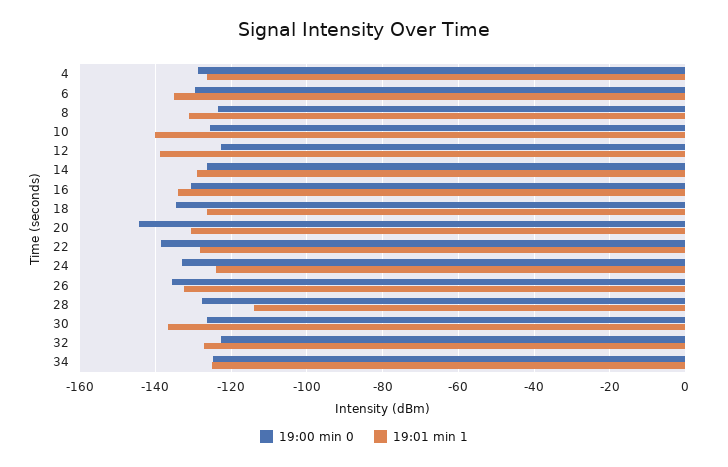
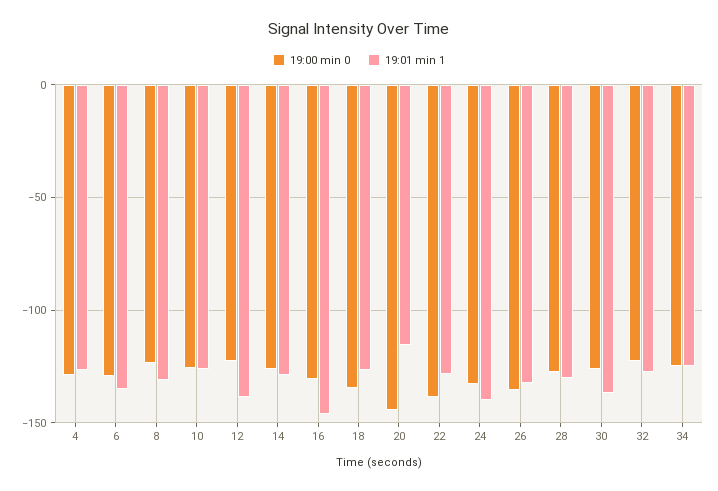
19:01 min 1, 10: -140 -> -125
19:01 min 1, 16: -134 -> -145
19:01 min 1, 20: -130 -> -115
19:01 min 1, 24: -124 -> -140
19:01 min 1, 28: -114 -> -130

